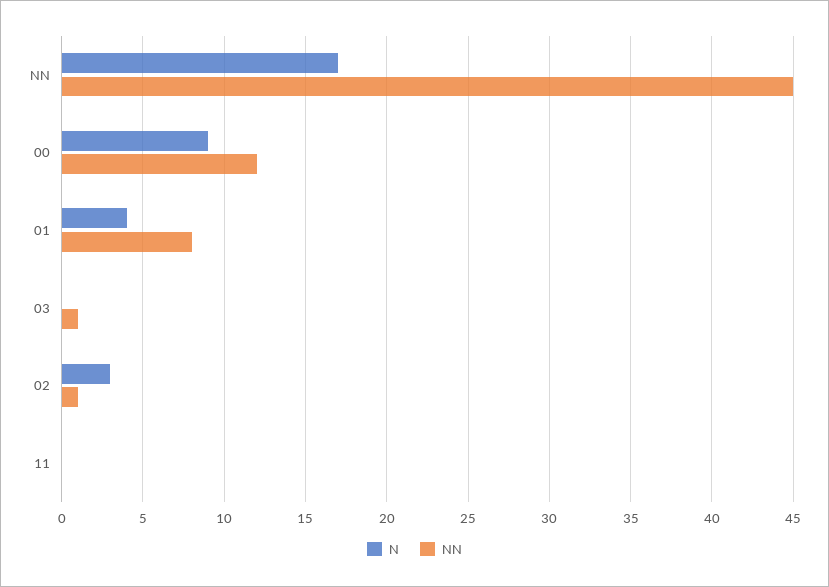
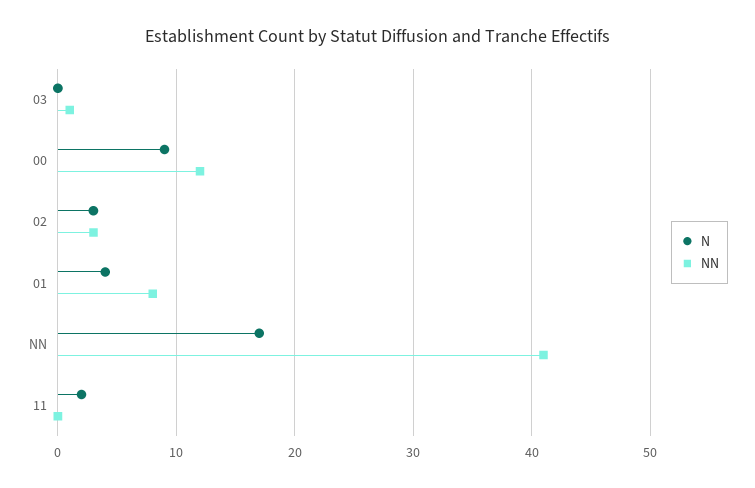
NN, NN: 45 -> 41
NN, 02: 1 -> 3
N, 11: 0 -> 2

